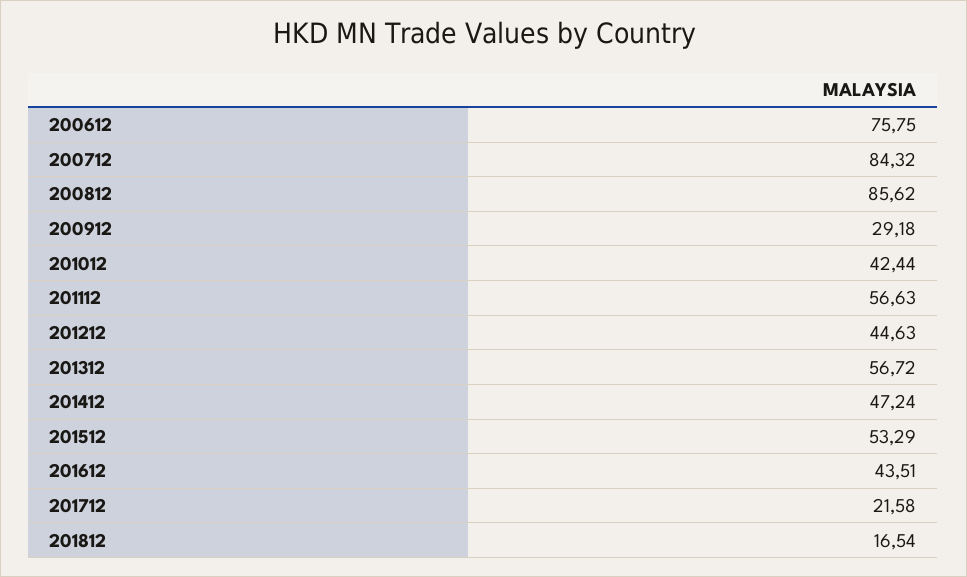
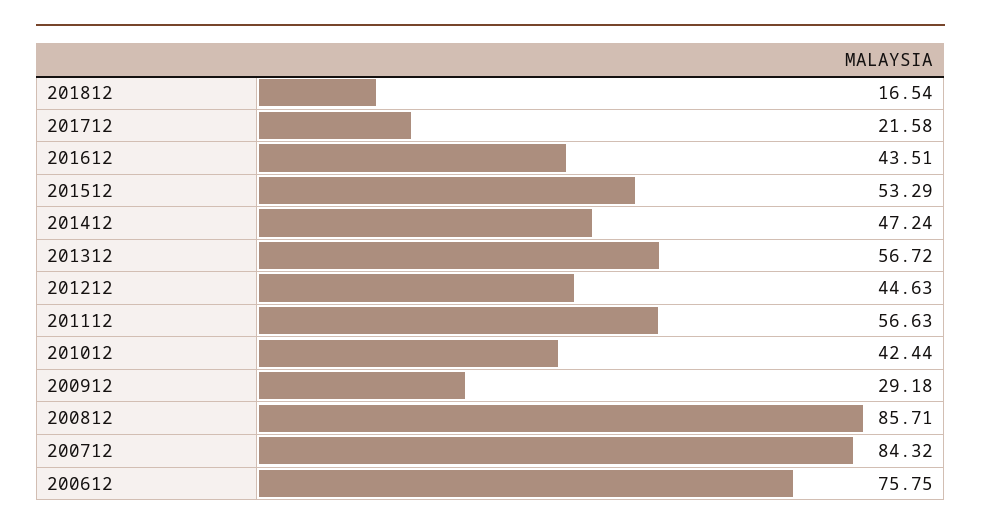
200812: 85.62 -> 85.71

